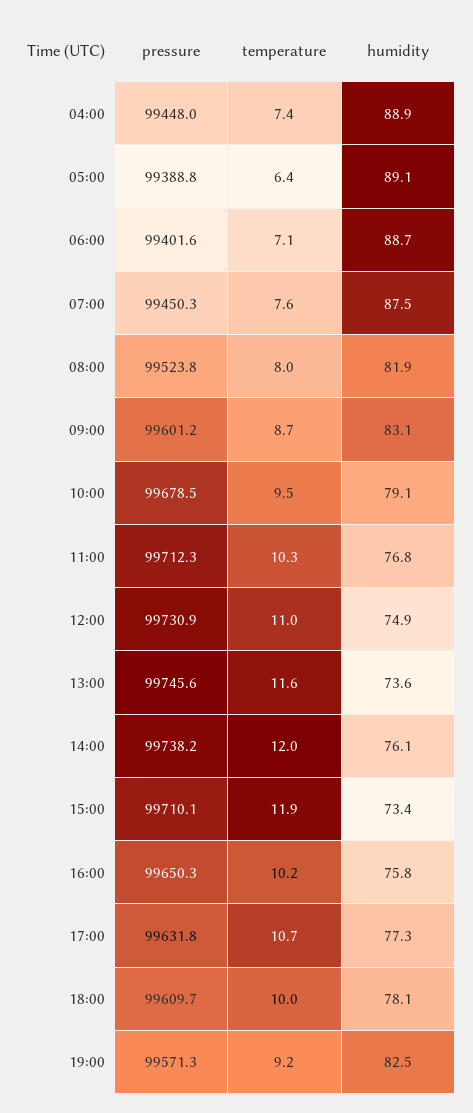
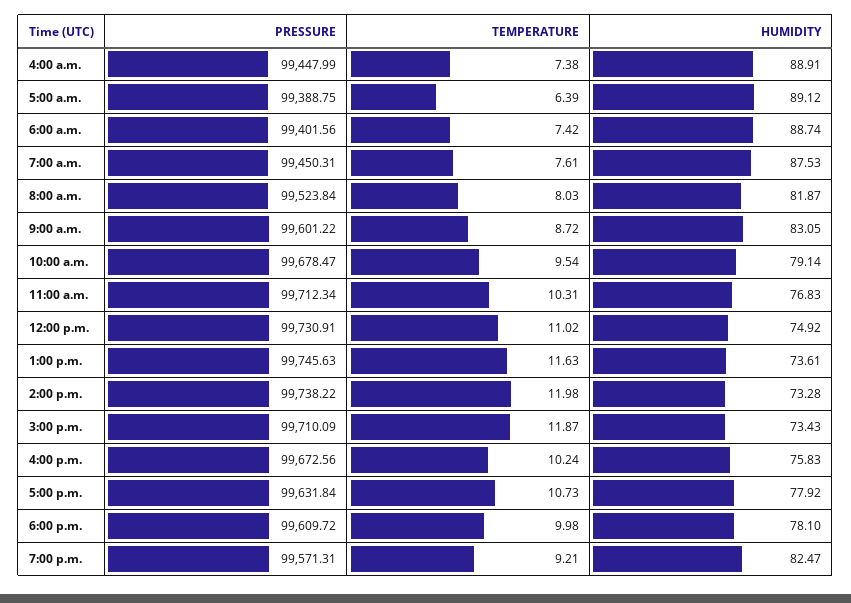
temperature, 06:00: 7.1 -> 7.42
humidity, 14:00: 76.1 -> 73.28
pressure, 16:00: 99650.3 -> 99672.56
humidity, 17:00: 77.3 -> 77.92

